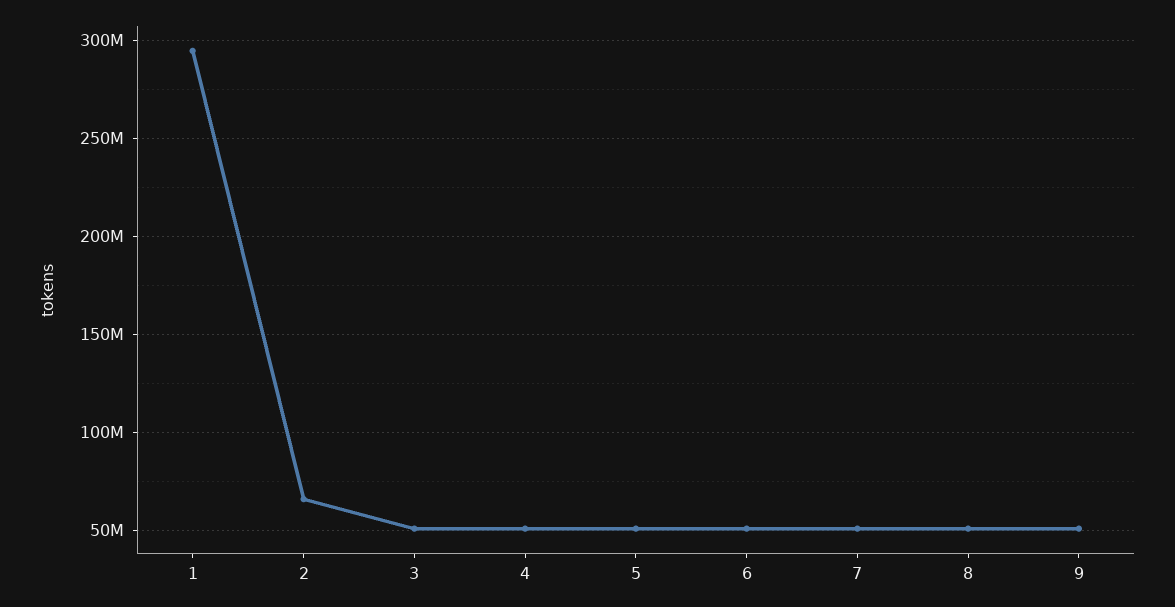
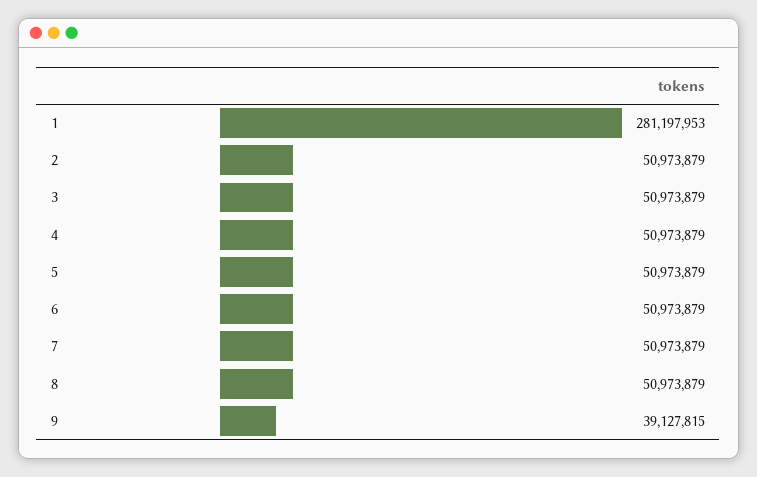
1: 295000000 -> 281197953
2: 65000000 -> 50973879
9: 50000000 -> 39127815

